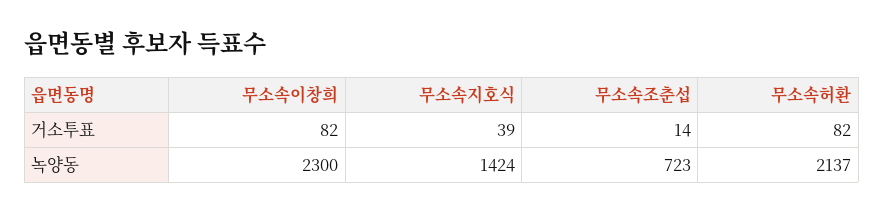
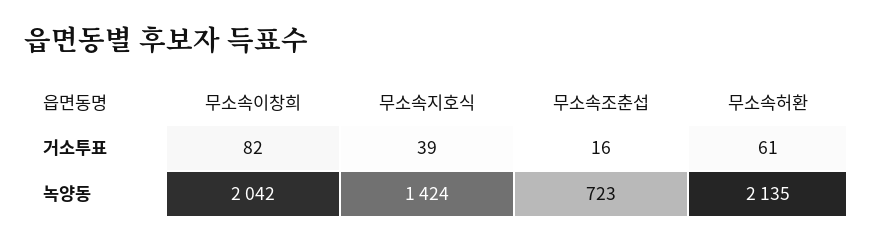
무소속조춘섭, 거소투표: 14 -> 16
무소속허환, 거소투표: 82 -> 61
무소속이창희, 녹양동: 2300 -> 2042
무소속허환, 녹양동: 2137 -> 2135

